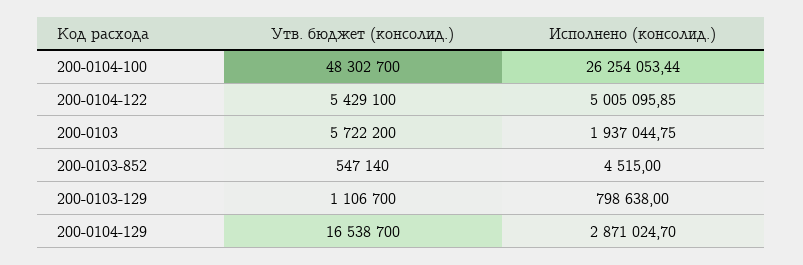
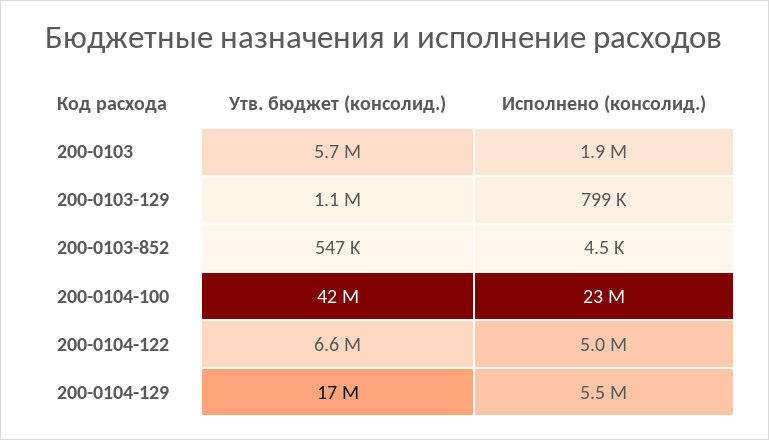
Утв. бюджет (консолид.), 200-0104-100: 48302700 -> 42000000
Исполнено (консолид.), 200-0104-100: 26254053.44 -> 23000000
Утв. бюджет (консолид.), 200-0104-122: 5429100 -> 6600000
Исполнено (консолид.), 200-0104-129: 2871024.7 -> 5500000

